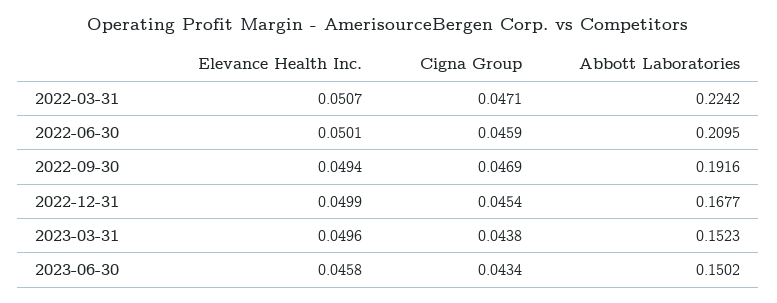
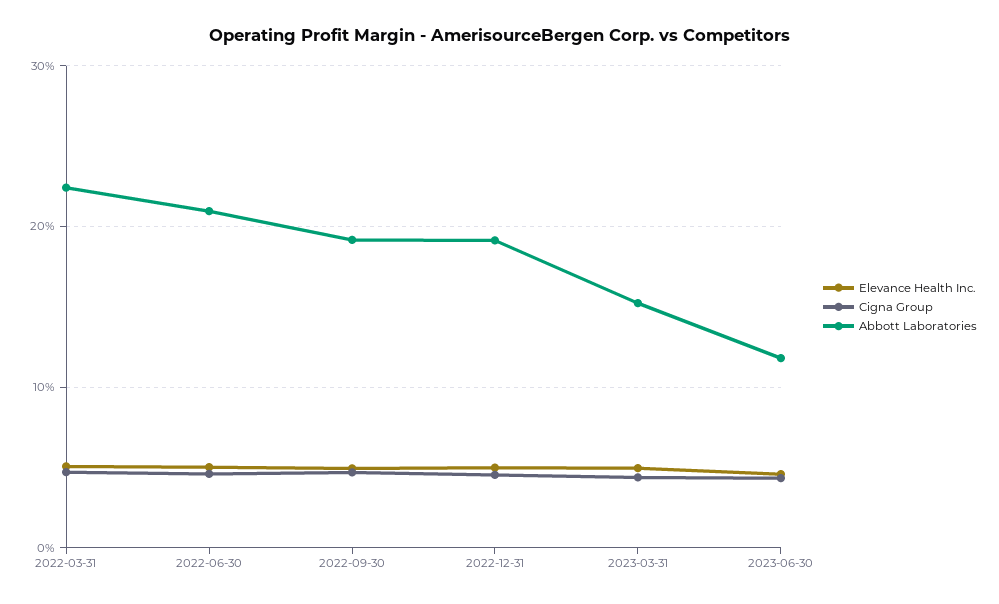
Abbott Laboratories, 2022-12-31: 0.1677 -> 0.19
Abbott Laboratories, 2023-06-30: 0.1502 -> 0.12

